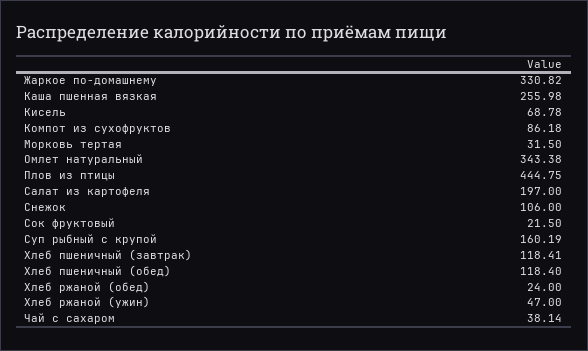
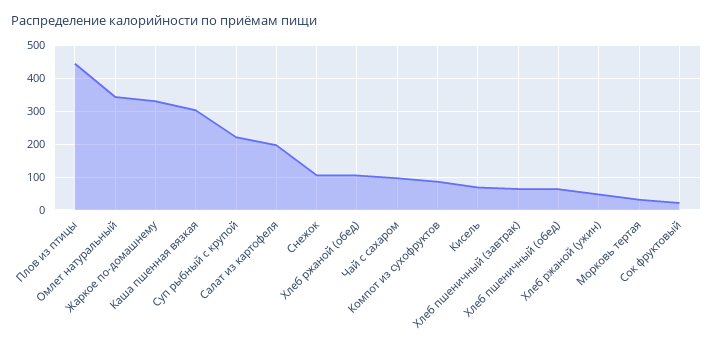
Каша пшенная вязкая: 255.98 -> 300
Суп рыбный с крупой: 160.19 -> 220
Хлеб пшеничный (завтрак): 118.41 -> 60
Хлеб пшеничный (обед): 118.4 -> 60
Хлеб ржаной (обед): 24 -> 100
Чай с сахаром: 38.14 -> 100

